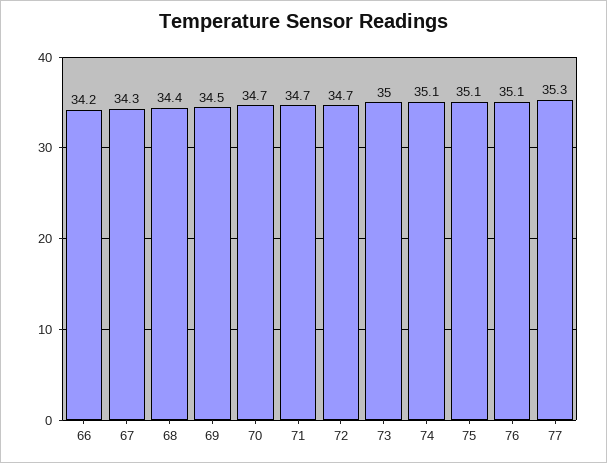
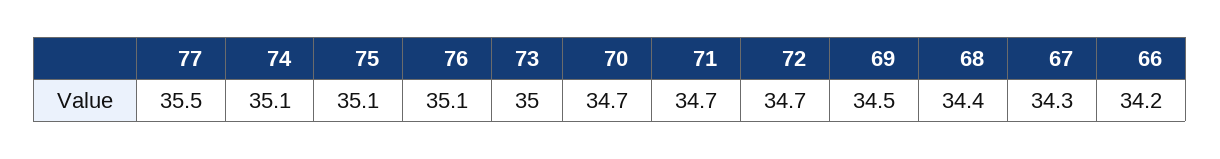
77: 35.3 -> 35.5

